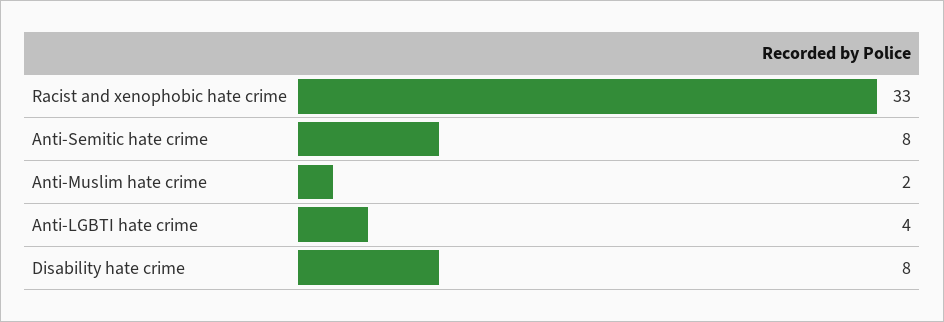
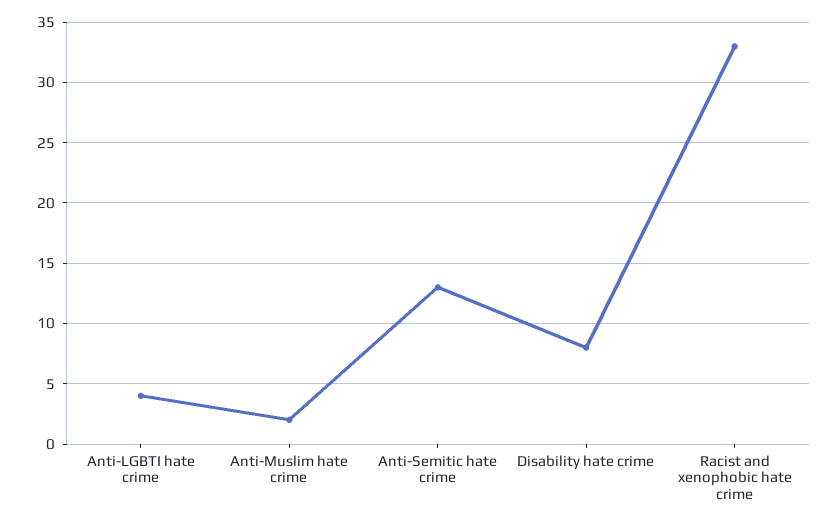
Anti-Semitic hate crime: 8 -> 13

